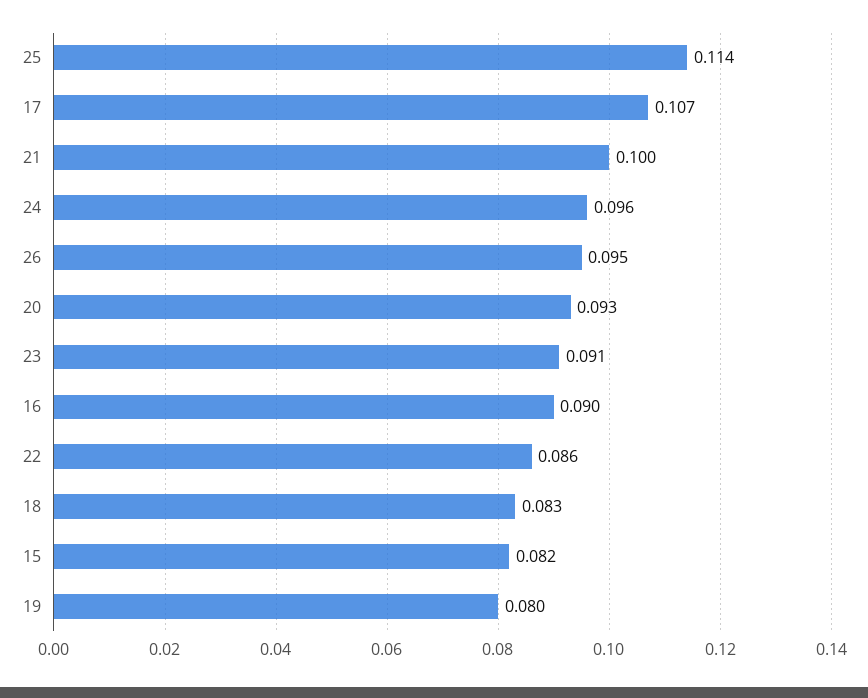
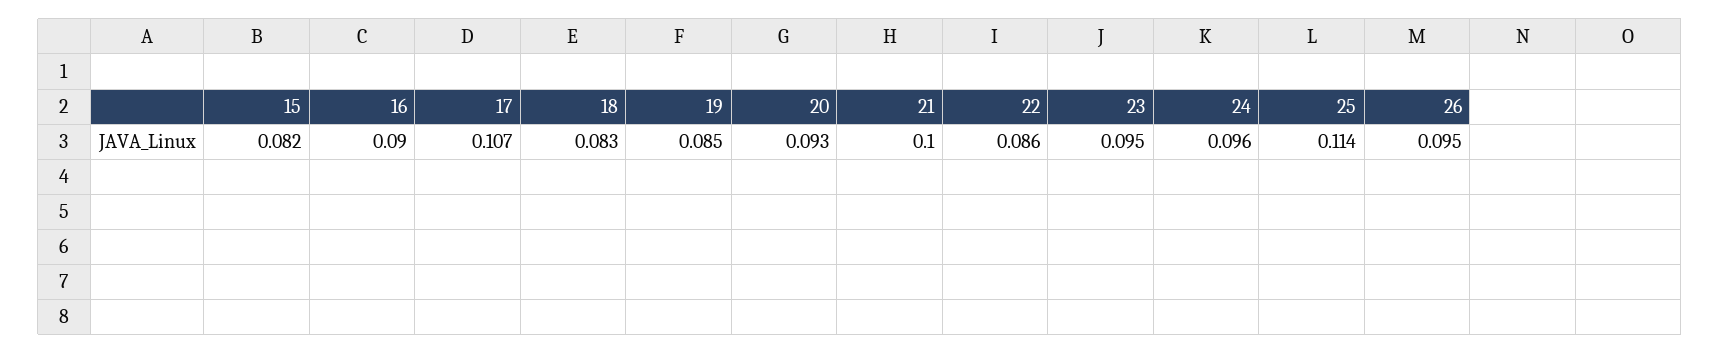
23: 0.091 -> 0.095
19: 0.08 -> 0.085

